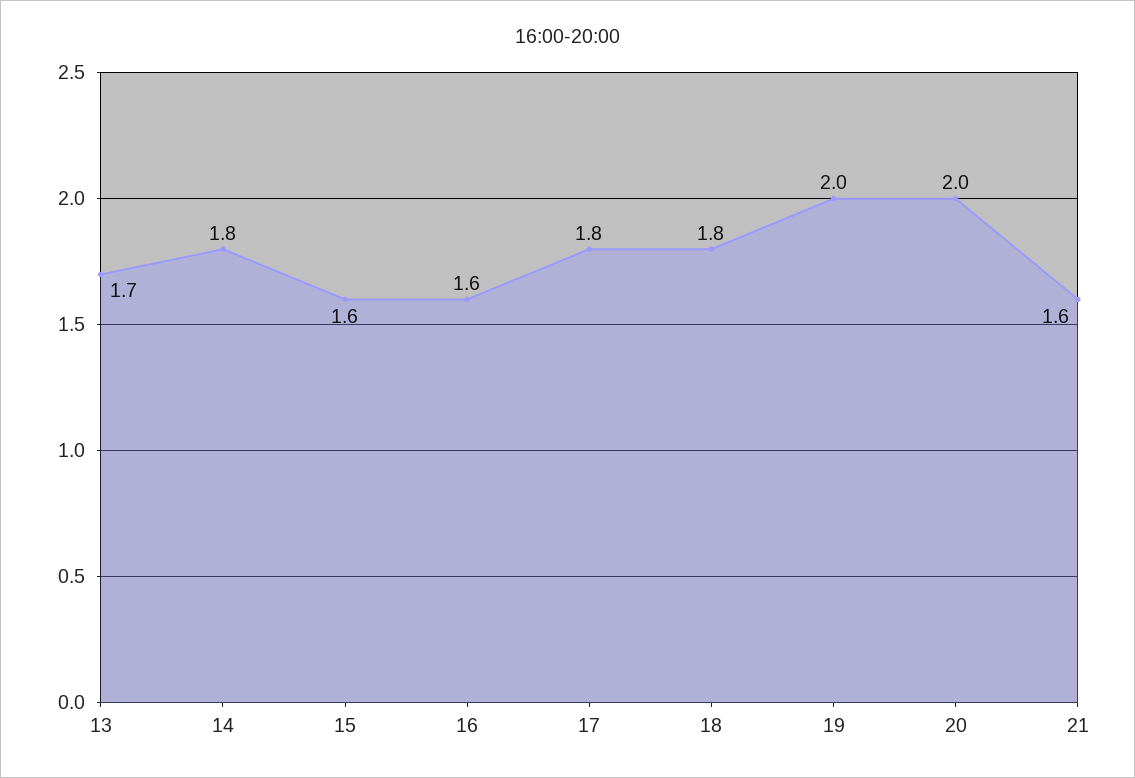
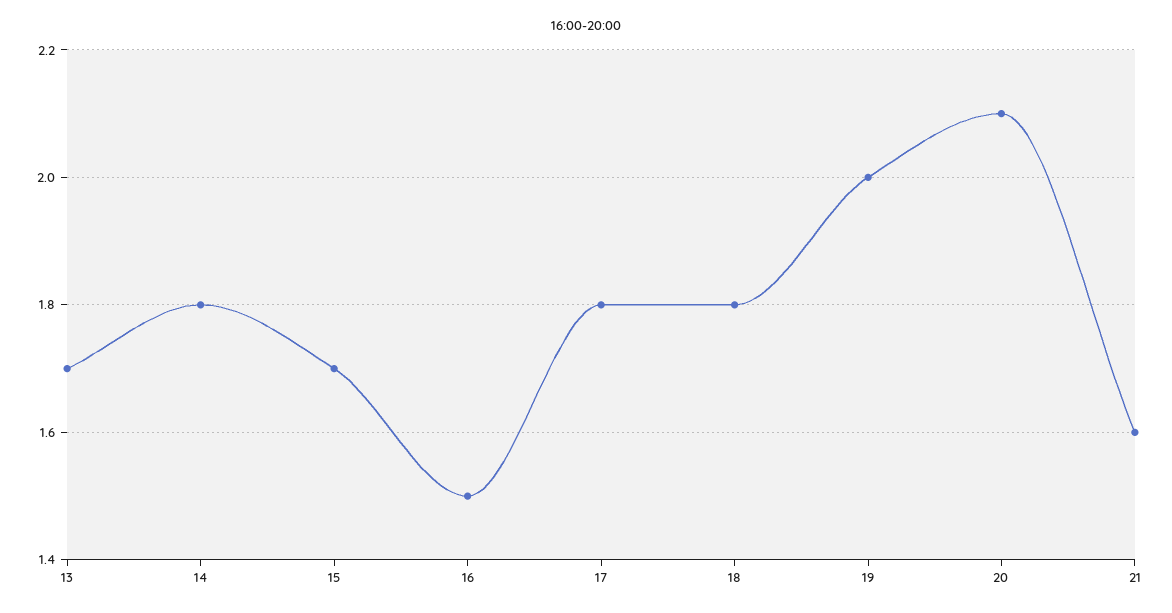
15: 1.6 -> 1.7
16: 1.6 -> 1.5
20: 2 -> 2.1

